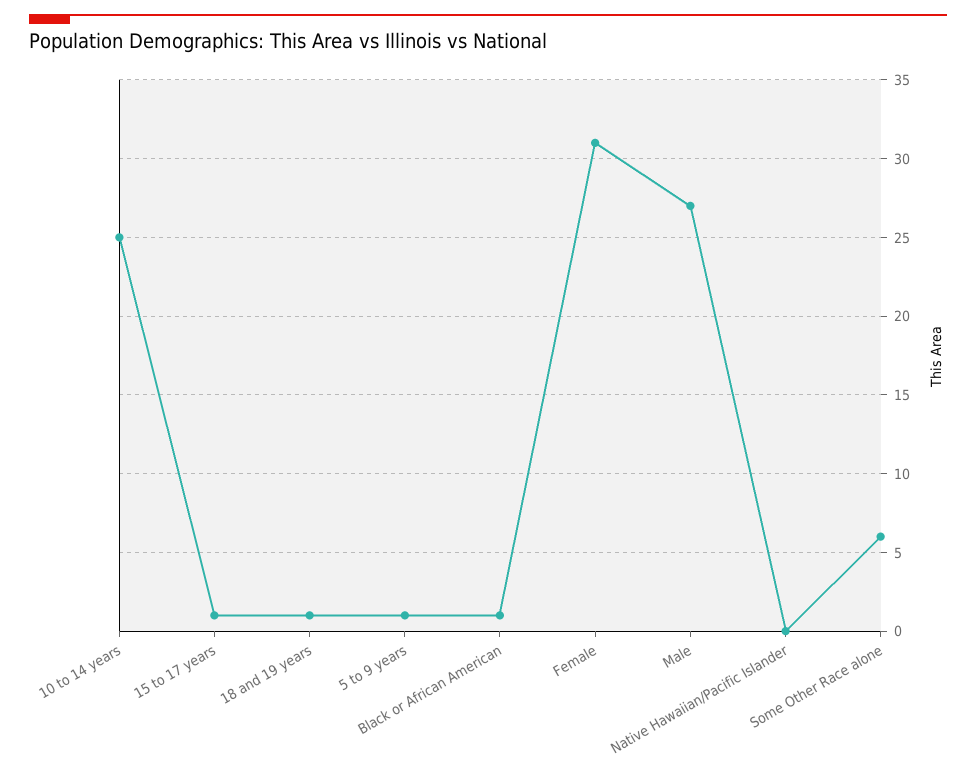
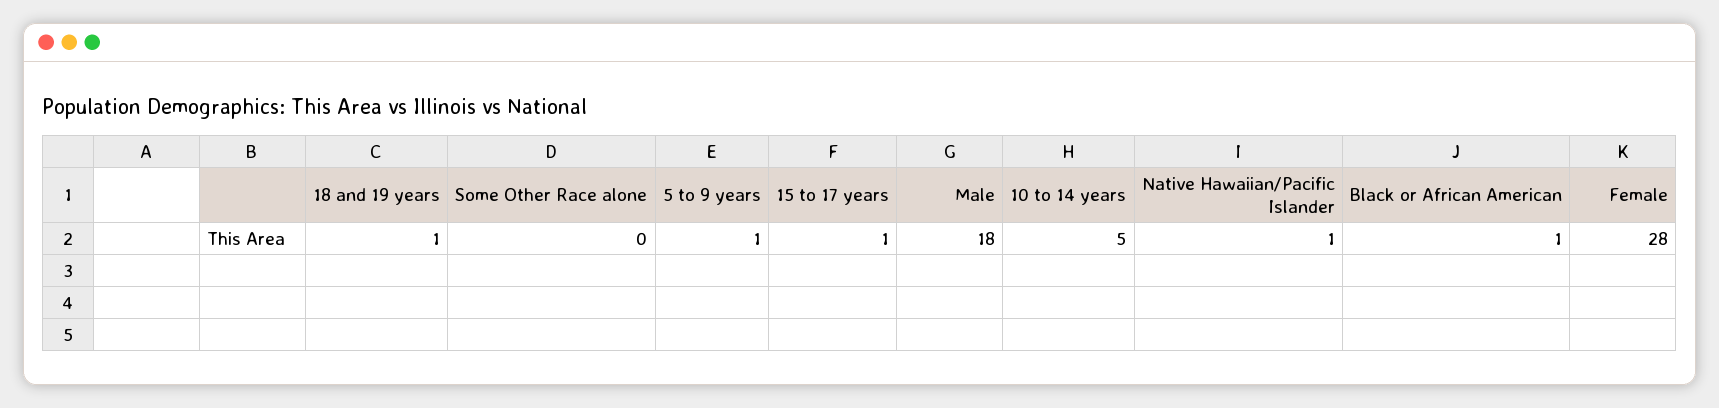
10 to 14 years: 25 -> 5
Female: 31 -> 28
Male: 27 -> 18
Native Hawaiian/Pacific Islander: 0 -> 1
Some Other Race alone: 6 -> 0

